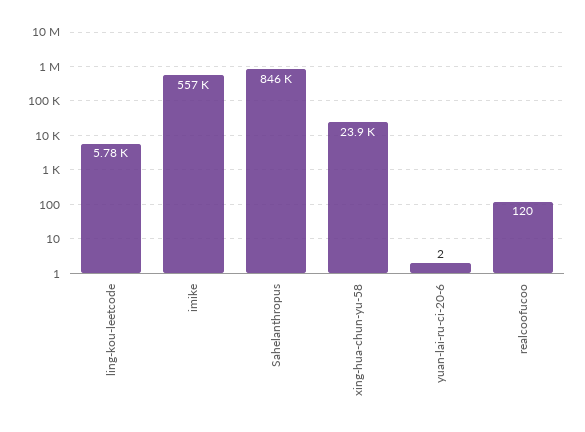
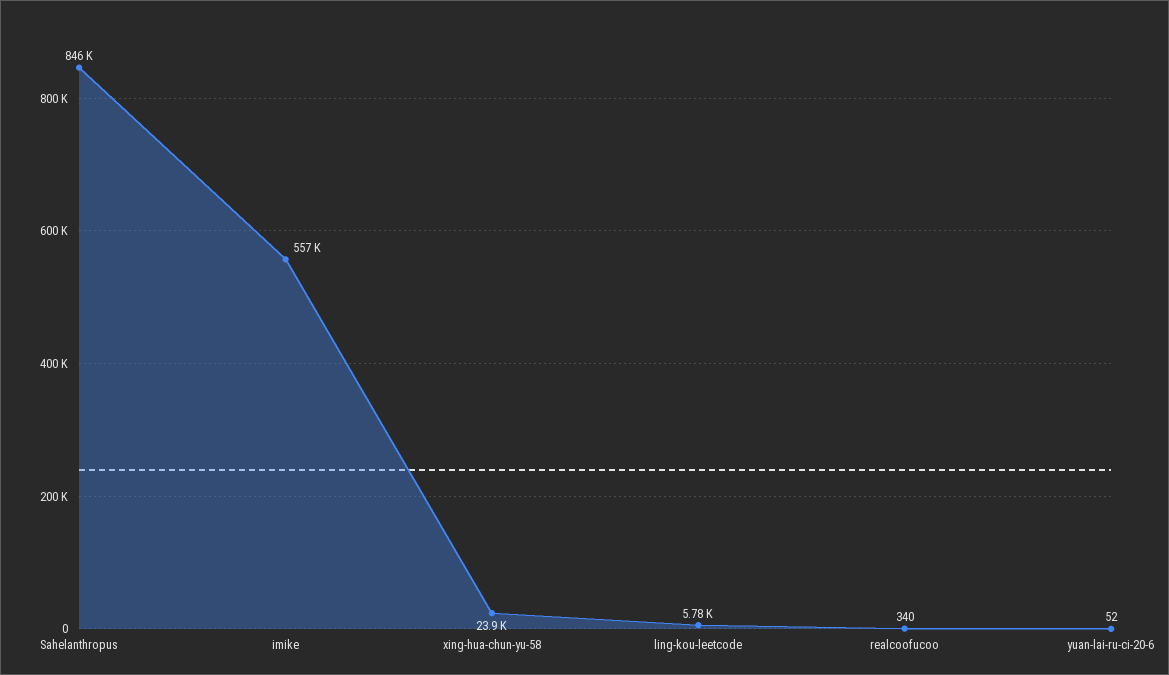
yuan-lai-ru-ci-20-6: 2 -> 52
realcoofucoo: 120 -> 340

